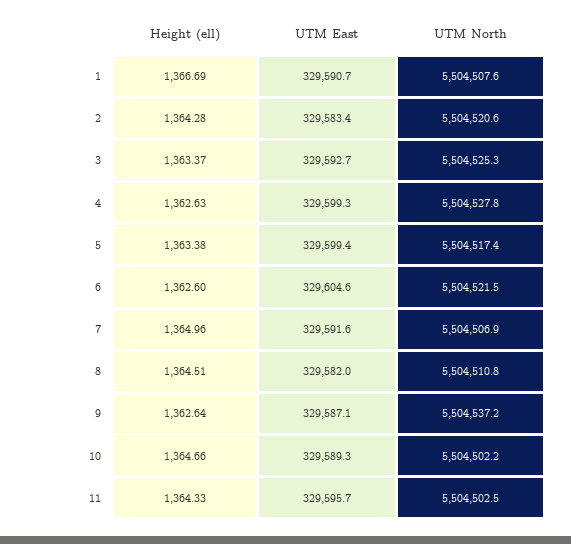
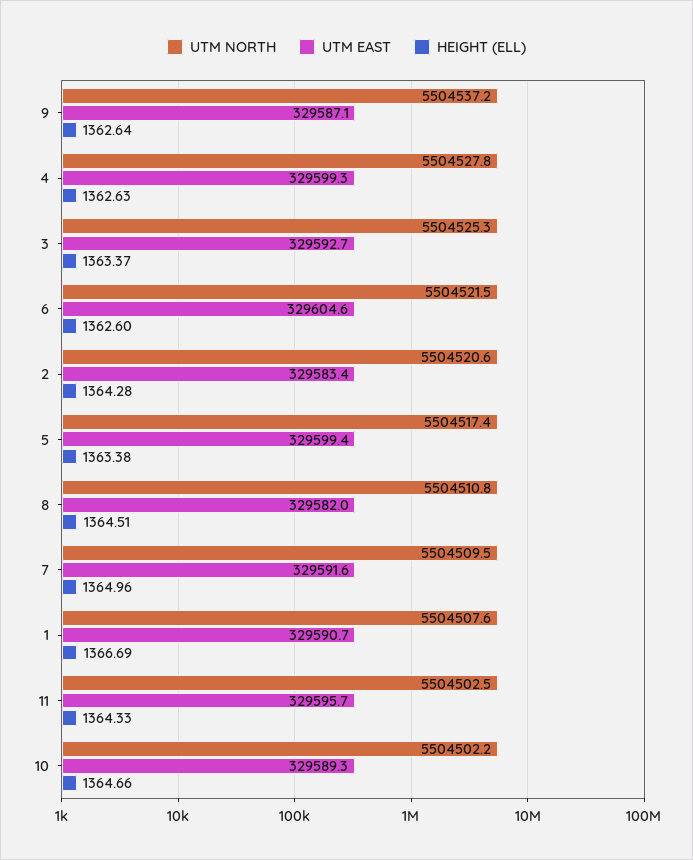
UTM North, 7: 5504506.9 -> 5504509.5

